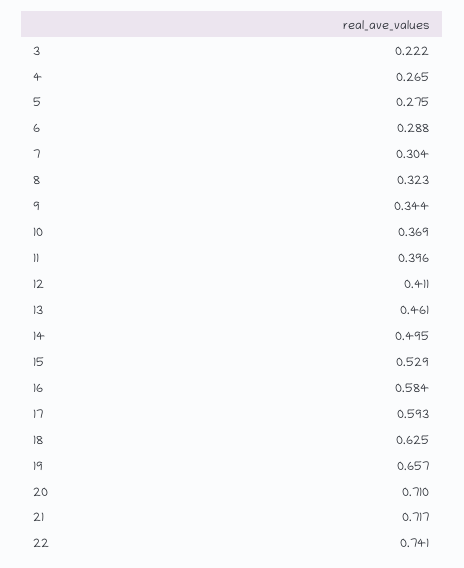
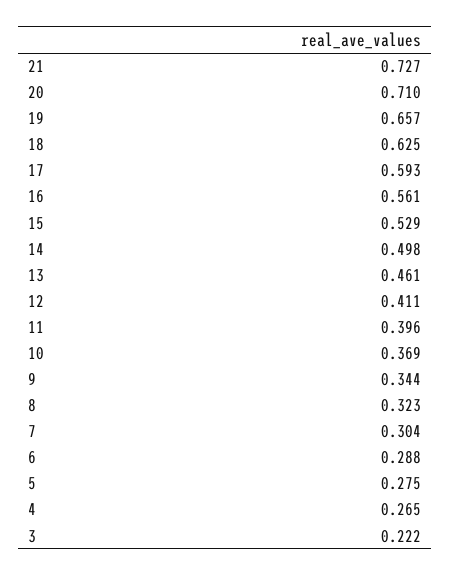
14: 0.495 -> 0.498
16: 0.584 -> 0.561
21: 0.717 -> 0.727
22: 0.741 -> none

